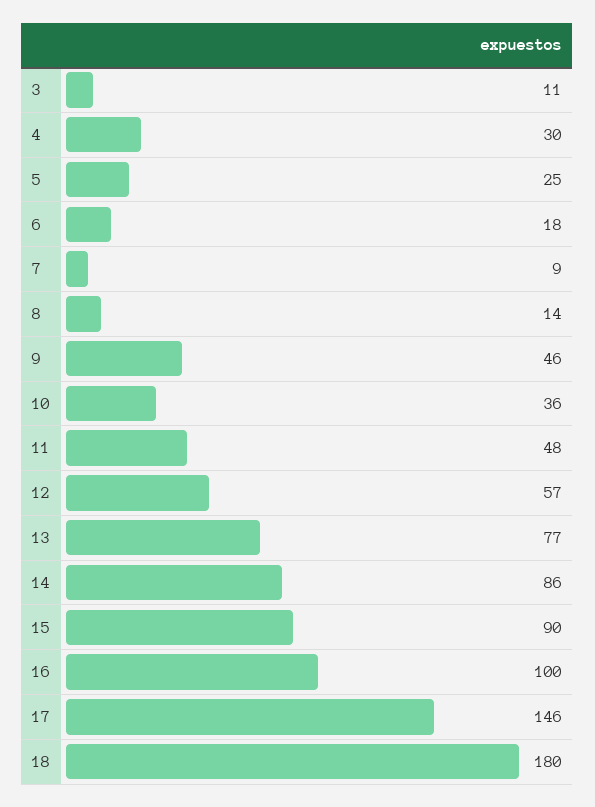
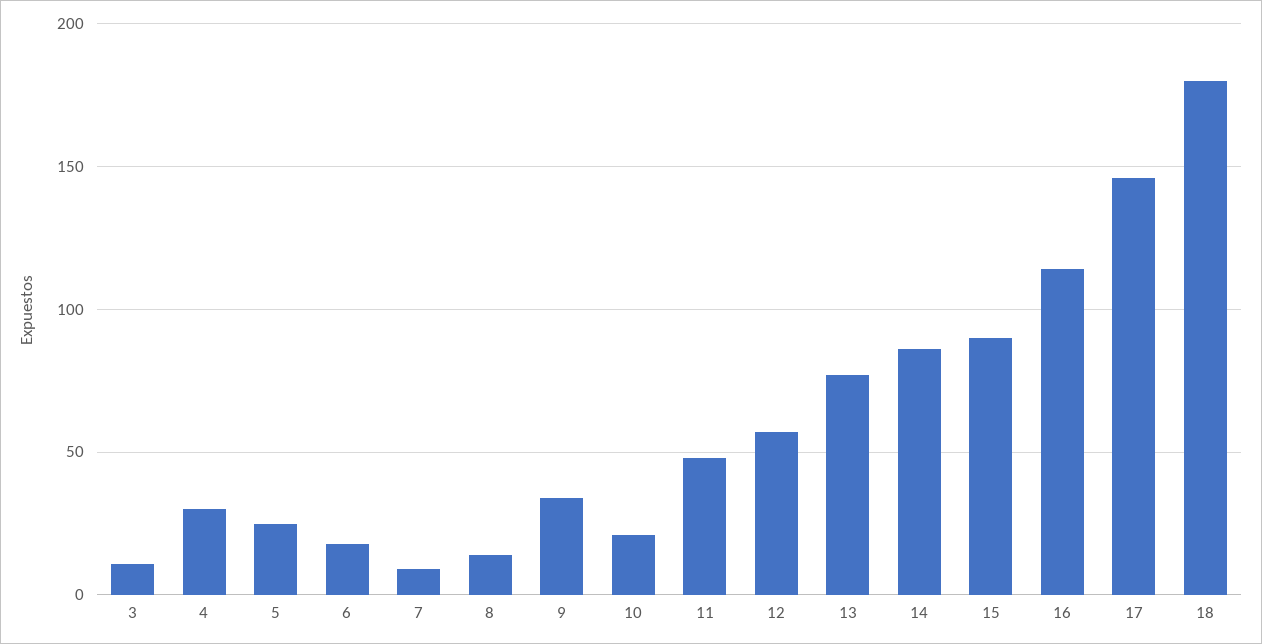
9: 46 -> 35
10: 36 -> 20
16: 100 -> 115

